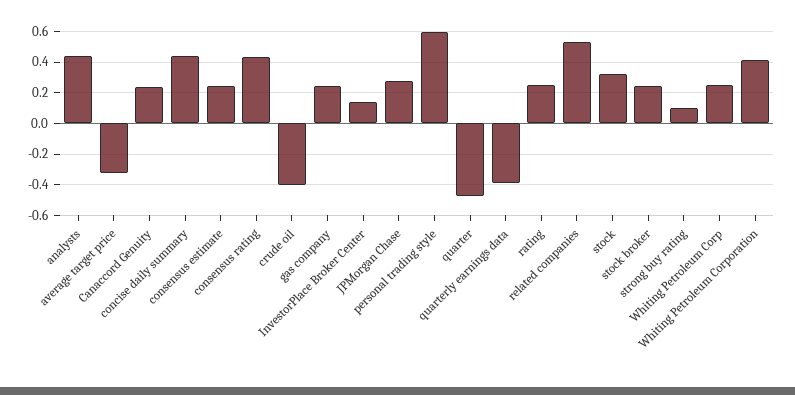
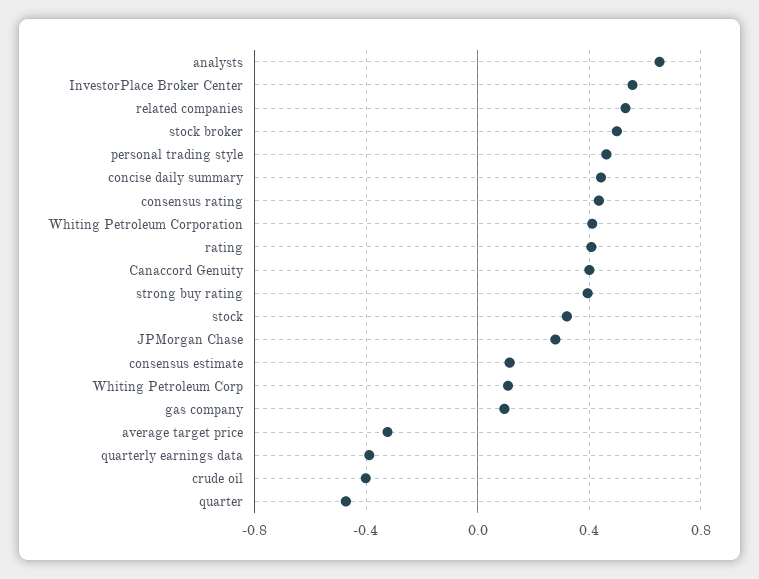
analysts: 0.45 -> 0.65
Canaccord Genuity: 0.25 -> 0.4
consensus estimate: 0.25 -> 0.1
gas company: 0.25 -> 0.1
InvestorPlace Broker Center: 0.15 -> 0.55
personal trading style: 0.6 -> 0.45
rating: 0.25 -> 0.4
stock broker: 0.25 -> 0.5
strong buy rating: 0.1 -> 0.4
Whiting Petroleum Corp: 0.25 -> 0.1

